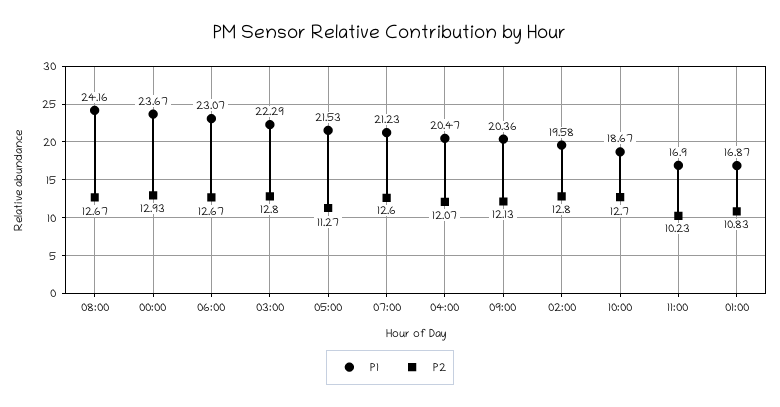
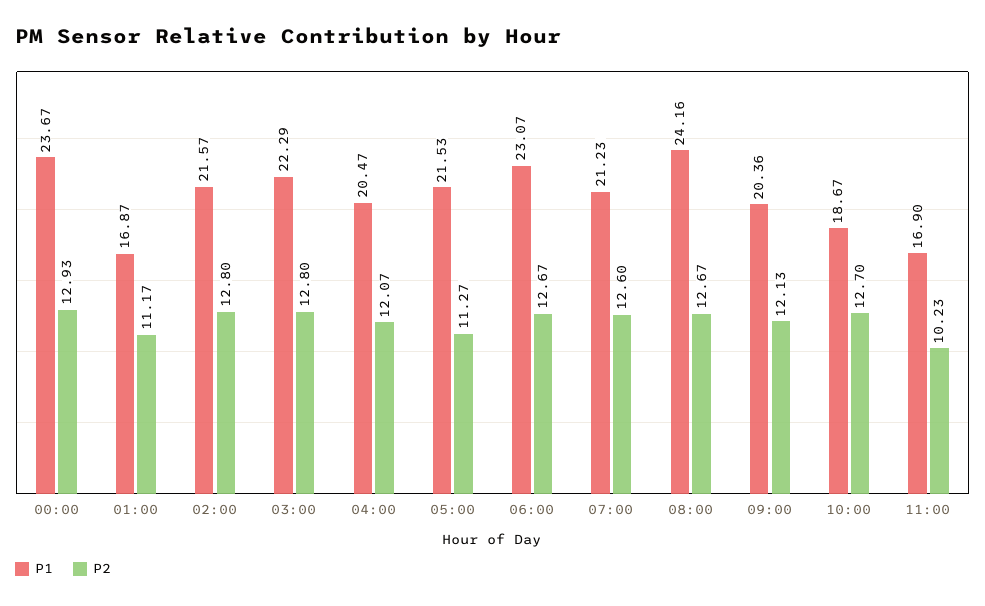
P1, 02:00: 19.58 -> 21.57
P2, 01:00: 10.83 -> 11.17

